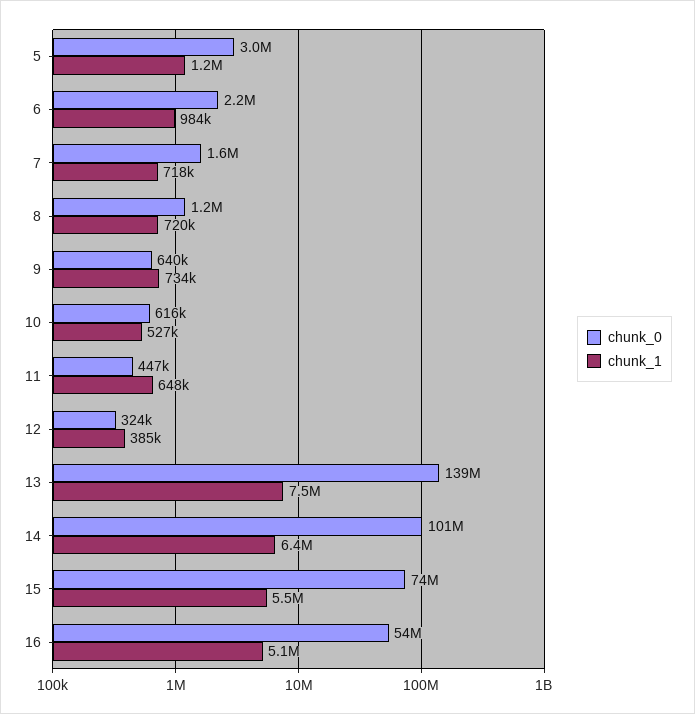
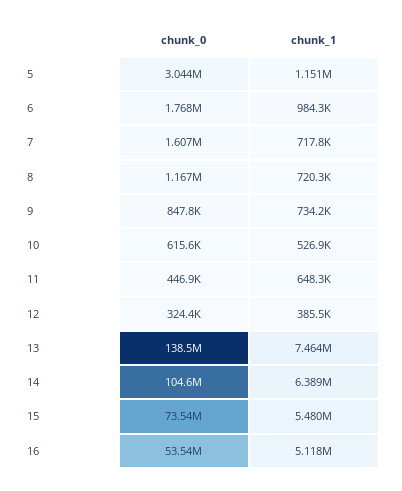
chunk_0, 6: 2200000 -> 1768000
chunk_0, 9: 640000 -> 847800
chunk_0, 14: 101000000 -> 104600000

